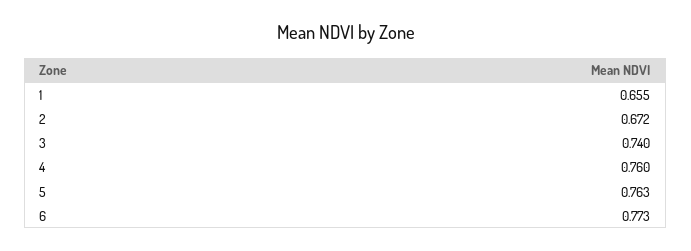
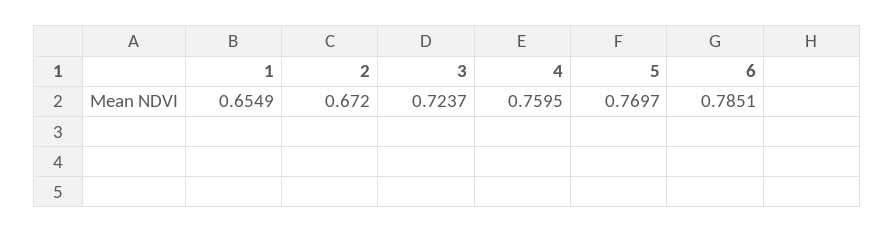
3: 0.74 -> 0.7237
5: 0.763 -> 0.7697
6: 0.773 -> 0.7851

